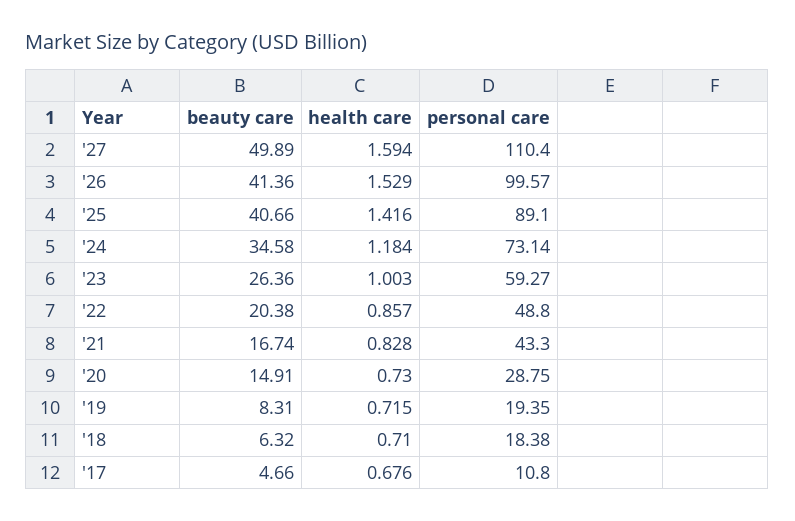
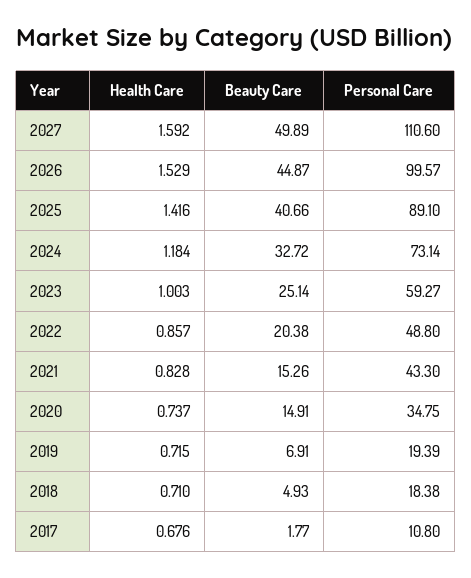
health care, '27: 1.594 -> 1.592
personal care, '27: 110.4 -> 110.6
beauty care, '26: 41.36 -> 44.87
beauty care, '24: 34.58 -> 32.72
beauty care, '23: 26.36 -> 25.14
beauty care, '21: 16.74 -> 15.26
health care, '20: 0.73 -> 0.737
personal care, '20: 28.75 -> 34.75
beauty care, '19: 8.31 -> 6.91
personal care, '19: 19.35 -> 19.39
beauty care, '18: 6.32 -> 4.93
beauty care, '17: 4.66 -> 1.77

